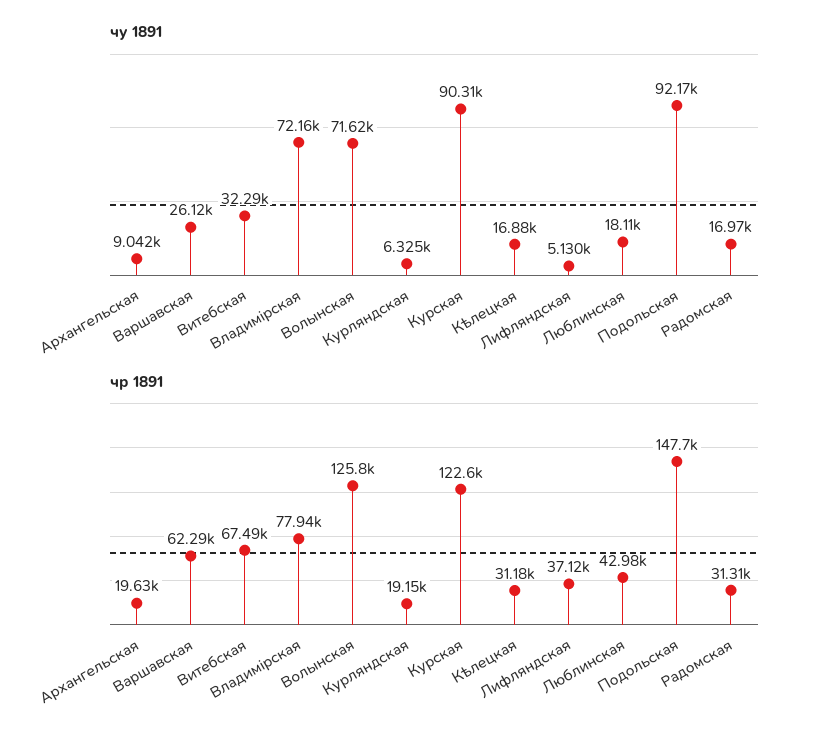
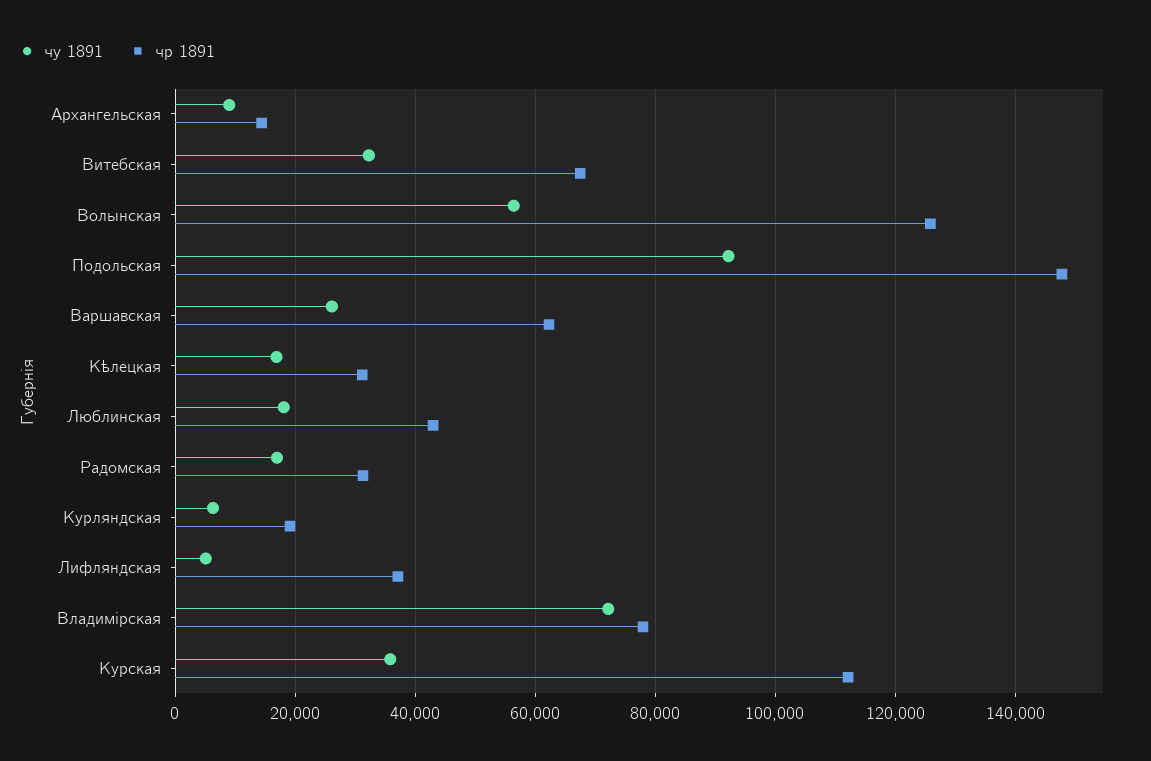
чу 1891, Волынская: 71620 -> 56000
чу 1891, Курская: 90310 -> 36000
чр 1891, Архангельская: 19630 -> 14000
чр 1891, Курская: 122600 -> 112000

